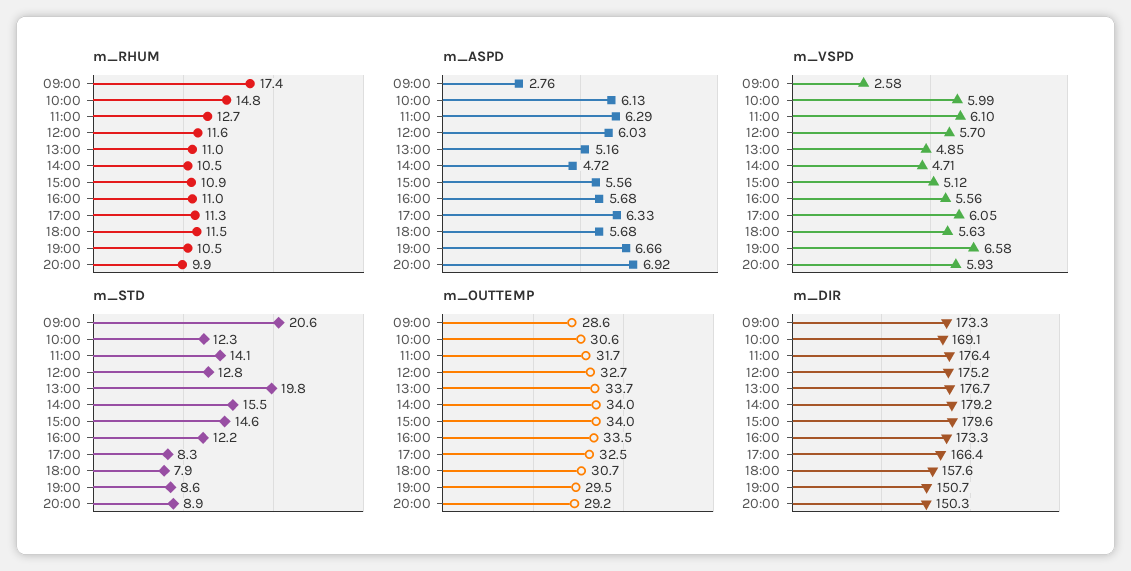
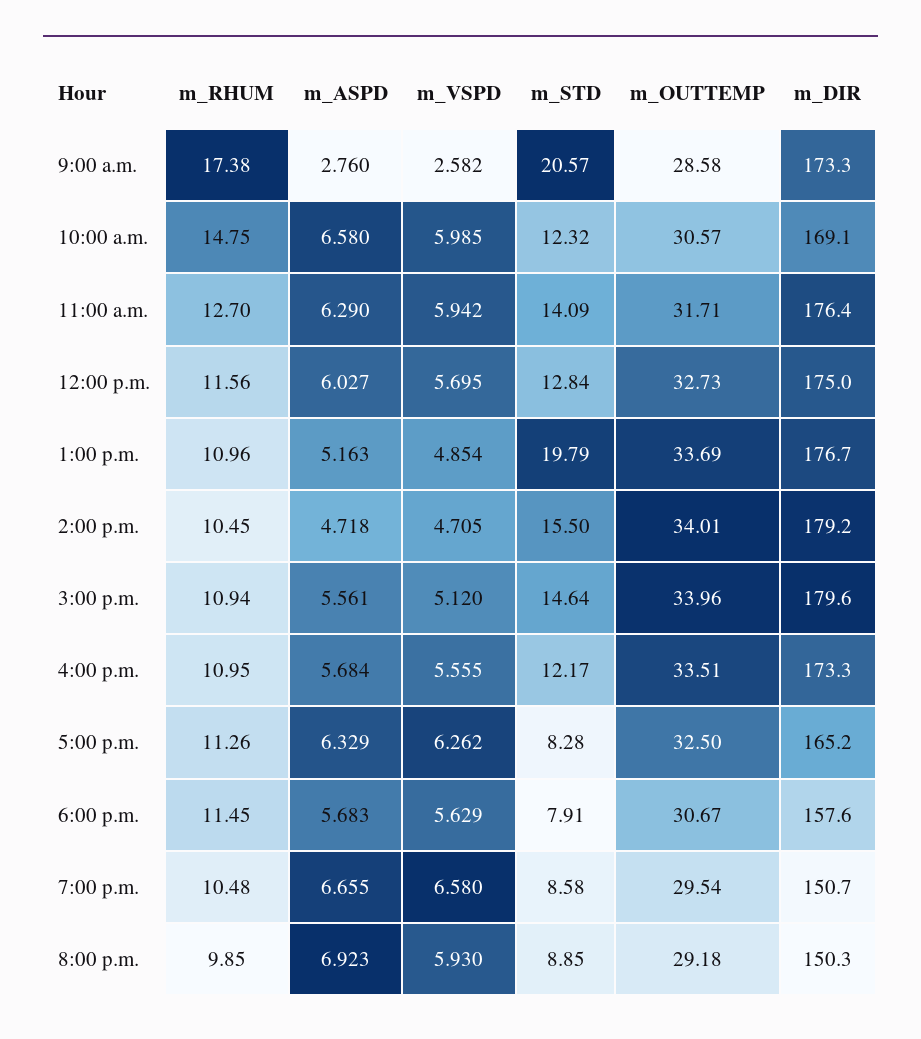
m_ASPD, 10:00: 6.13 -> 6.58
m_VSPD, 11:00: 6.1 -> 5.942
m_VSPD, 17:00: 6.05 -> 6.262
m_DIR, 12:00: 175.2 -> 175
m_DIR, 17:00: 166.4 -> 165.2

